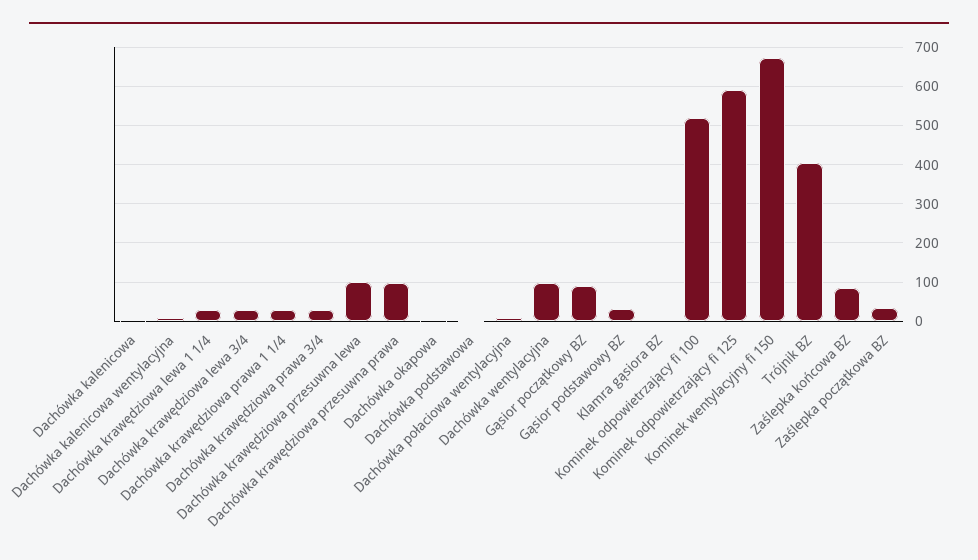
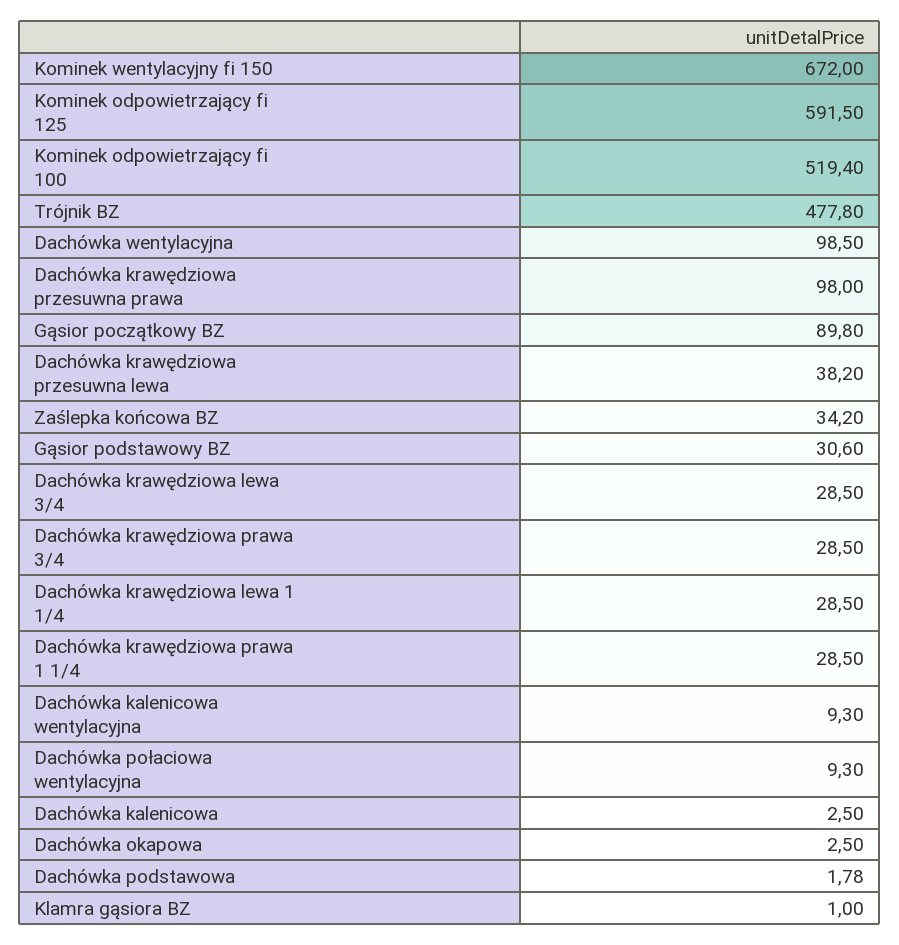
Dachówka krawędziowa przesuwna lewa: 100 -> 38.2
Trójnik BZ: 400 -> 477.8
Zaślepka końcowa BZ: 80 -> 34.2
Zaślepka początkowa BZ: 40 -> none

